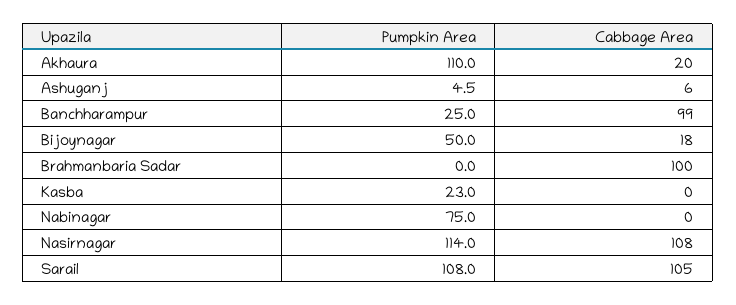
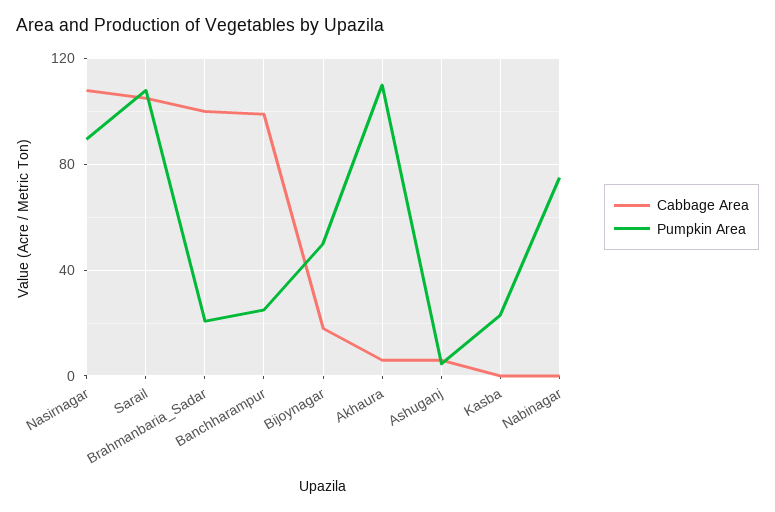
Cabbage Area, Akhaura: 20 -> 5
Pumpkin Area, Brahmanbaria Sadar: 0 -> 20
Pumpkin Area, Nasirnagar: 114 -> 90

